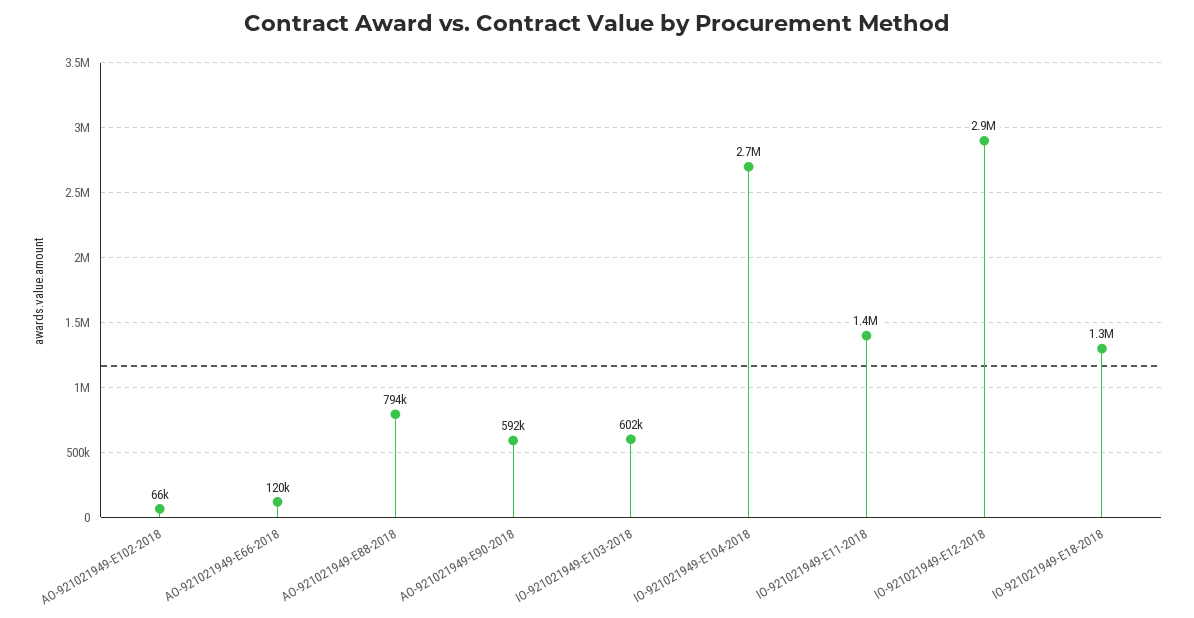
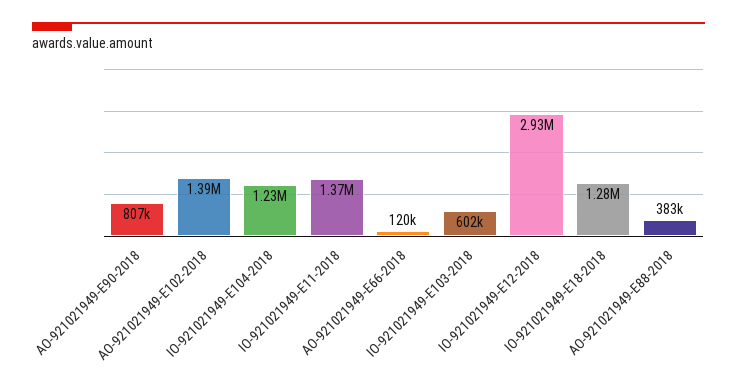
AO-921021949-E102-2018: 66000 -> 1390000
AO-921021949-E88-2018: 794000 -> 383000
AO-921021949-E90-2018: 592000 -> 807000
IO-921021949-E104-2018: 2700000 -> 1230000

